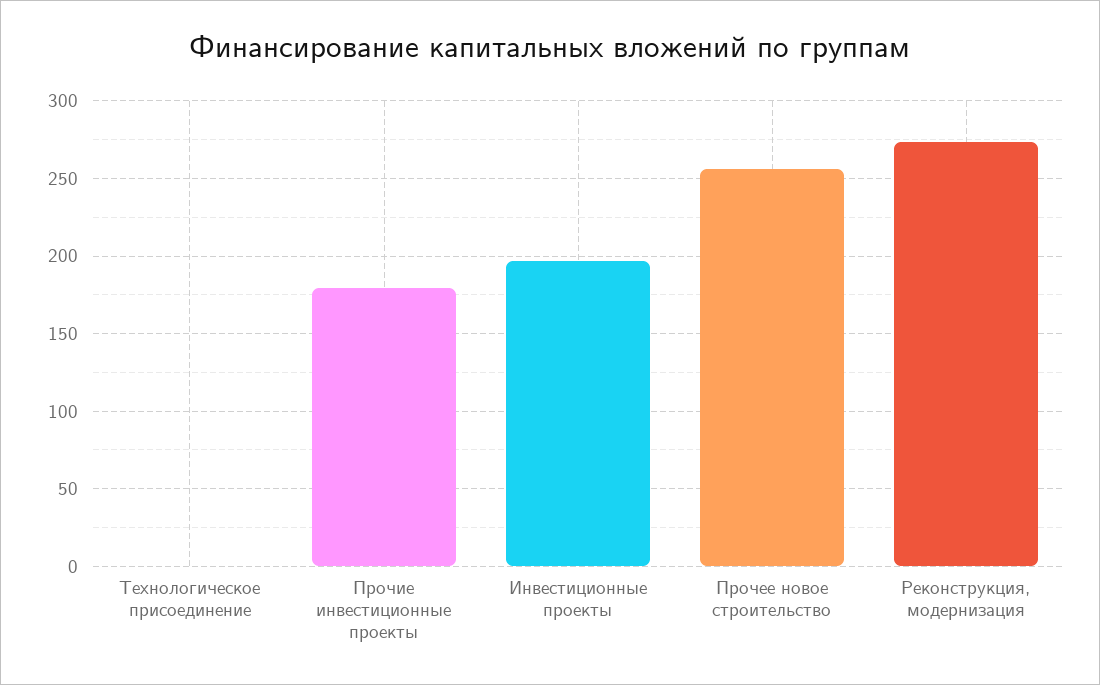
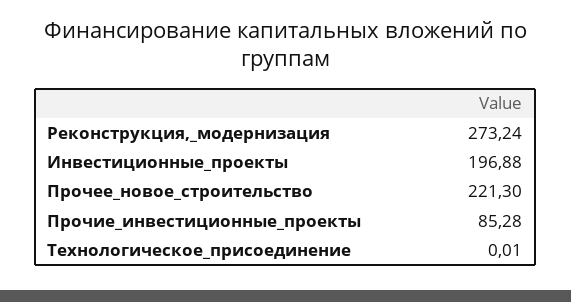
Прочие инвестиционные проекты: 180 -> 85.28
Прочее новое строительство: 255 -> 221.3

